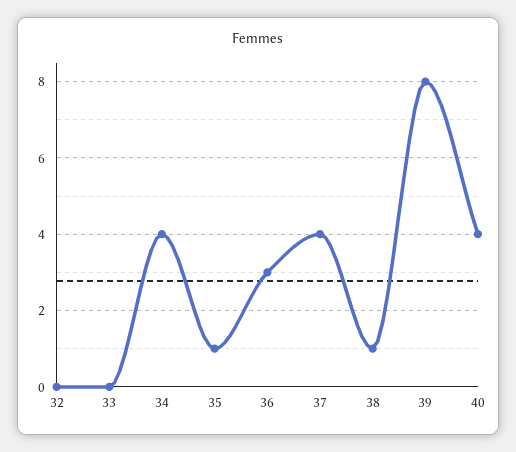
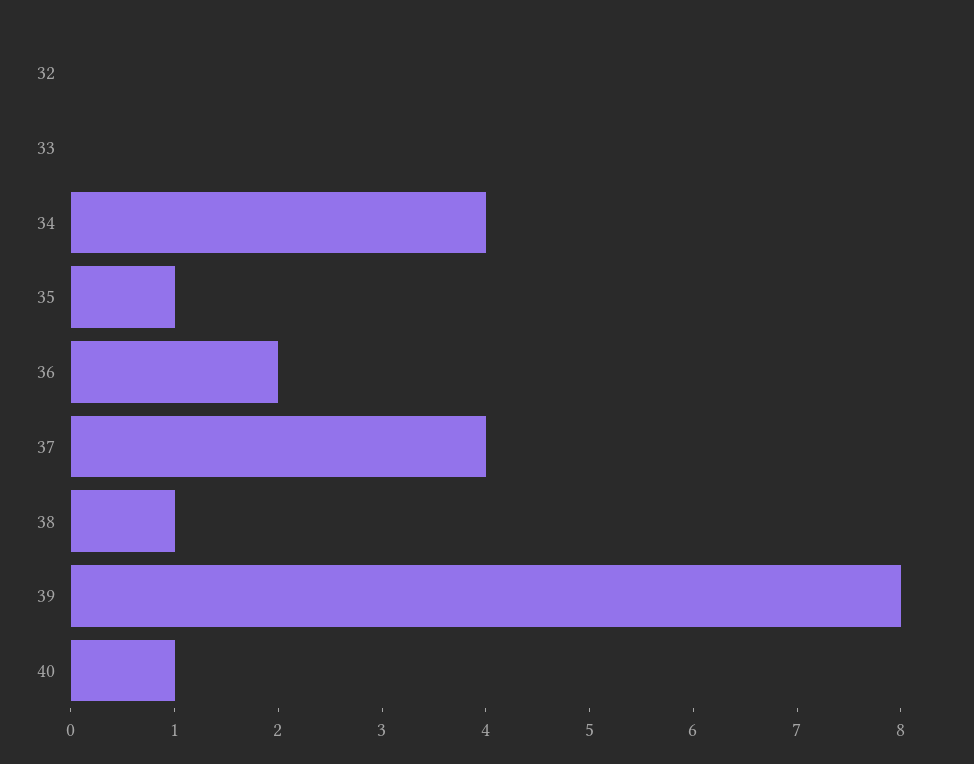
36: 3 -> 2
40: 4 -> 1

